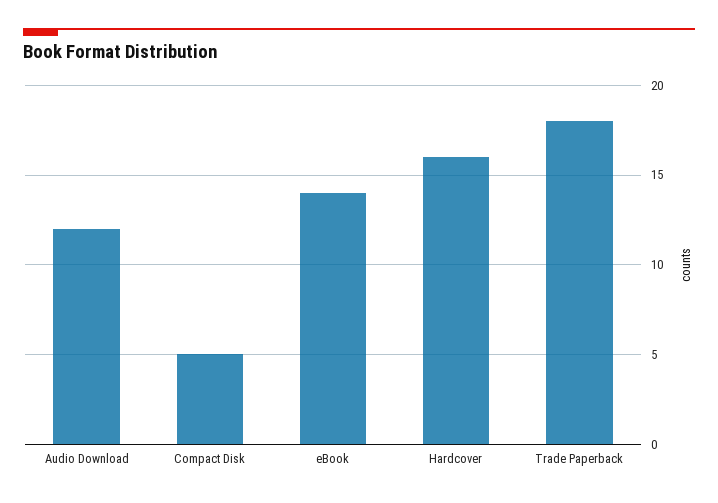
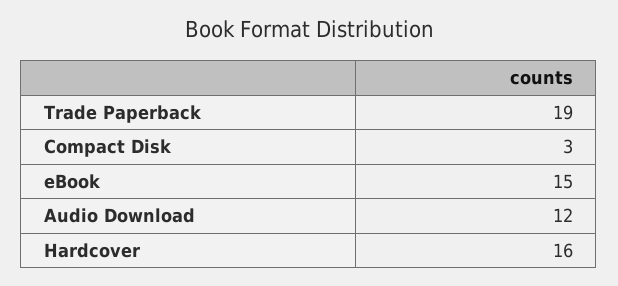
Compact Disk: 5 -> 3
eBook: 14 -> 15
Trade Paperback: 18 -> 19

